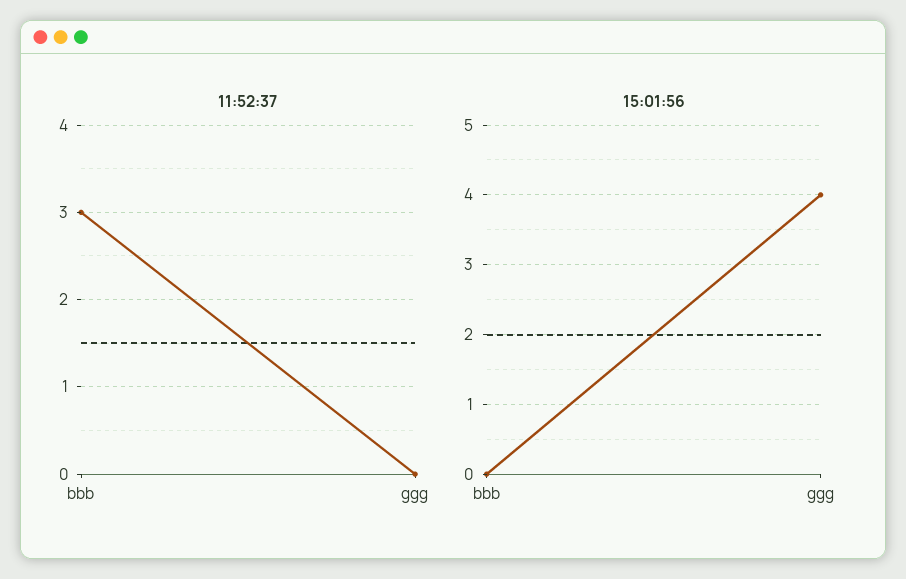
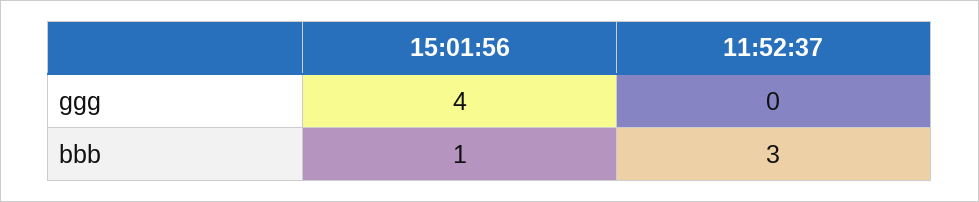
15:01:56, bbb: 0 -> 1

